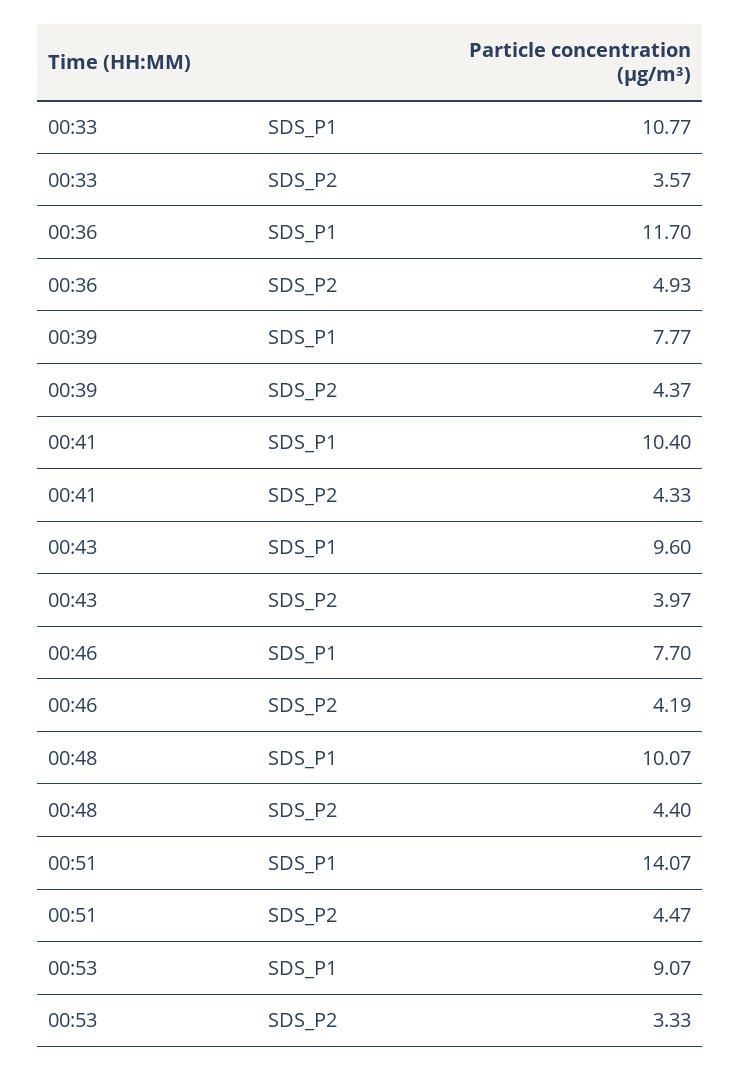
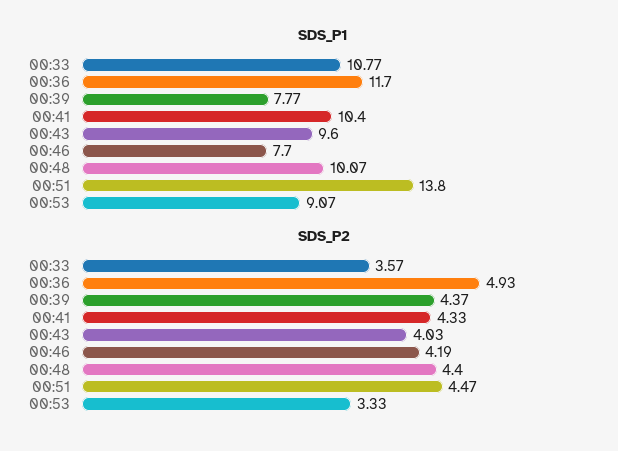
SDS_P2, 00:43: 3.97 -> 4.03
SDS_P1, 00:51: 14.07 -> 13.8

